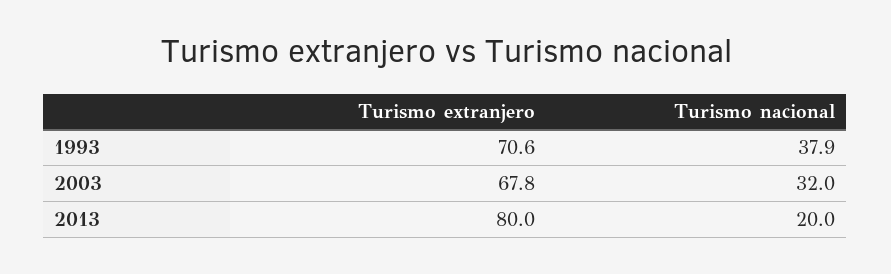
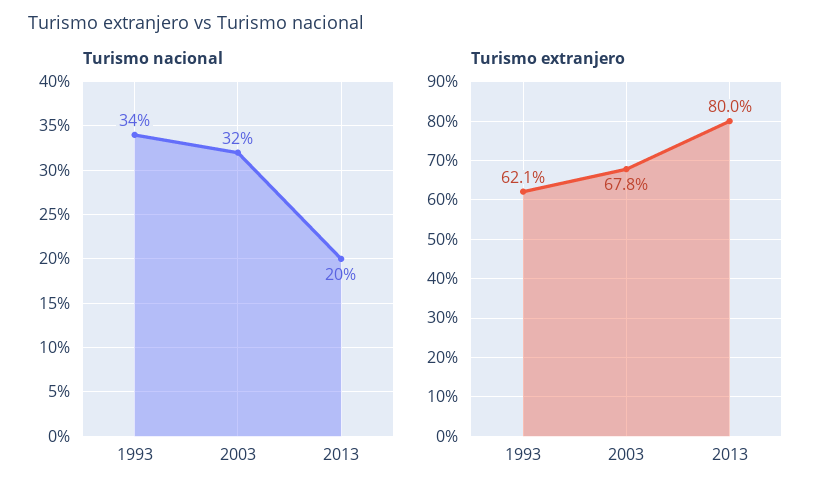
Turismo extranjero, 1993: 70.6 -> 62.1
Turismo nacional, 1993: 37.9 -> 34

